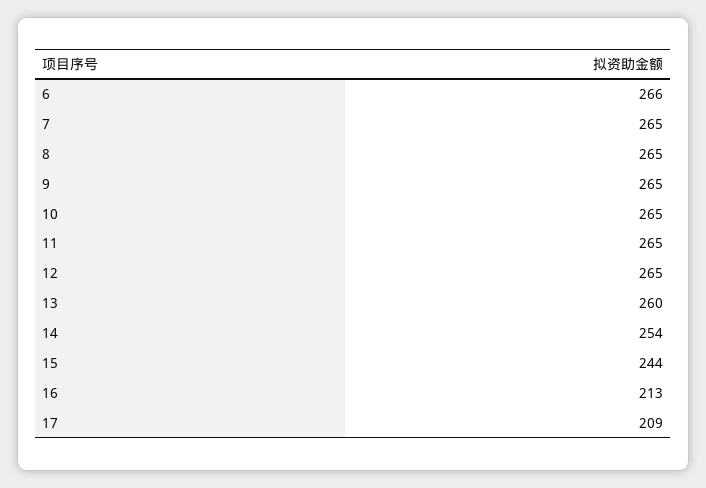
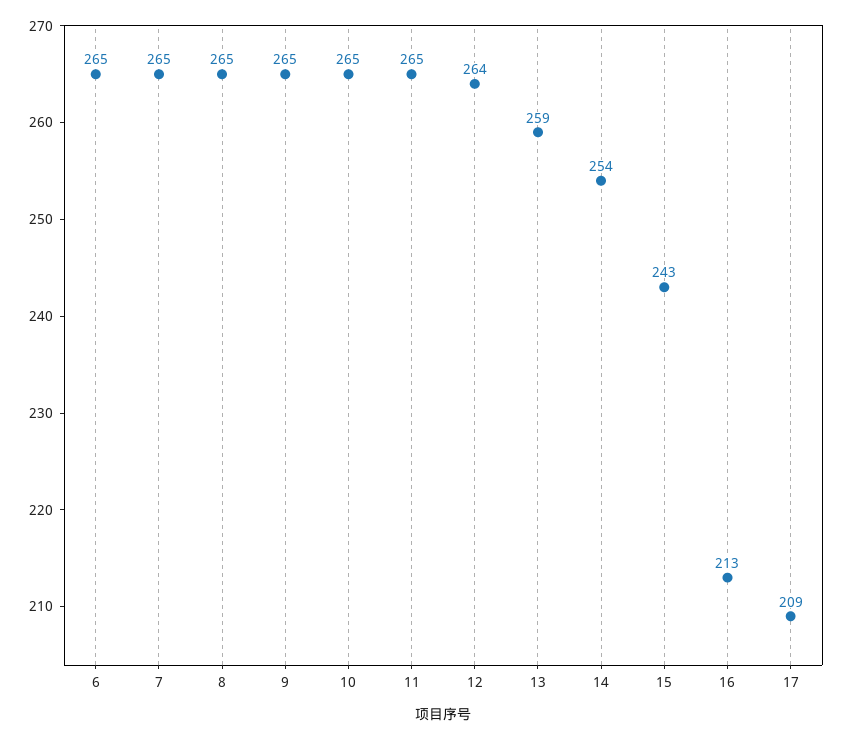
6: 266 -> 265
12: 265 -> 264
13: 260 -> 259
15: 244 -> 243

